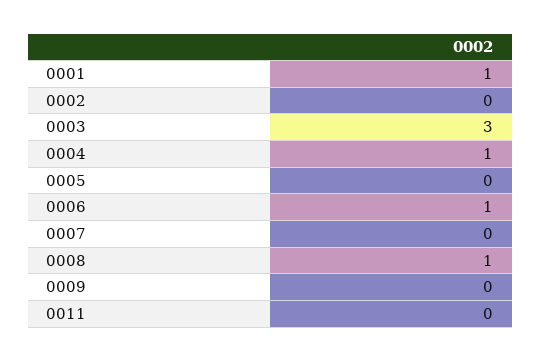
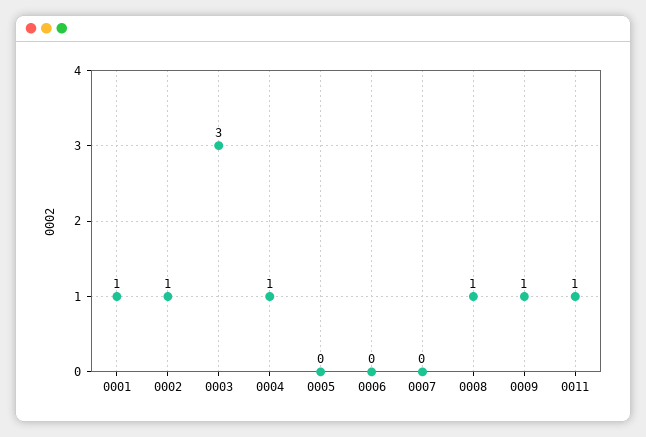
0002: 0 -> 1
0006: 1 -> 0
0009: 0 -> 1
0011: 0 -> 1

